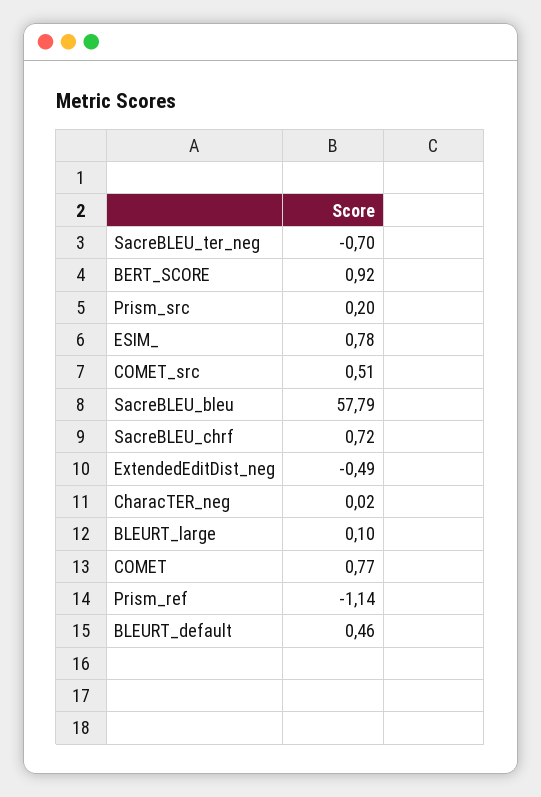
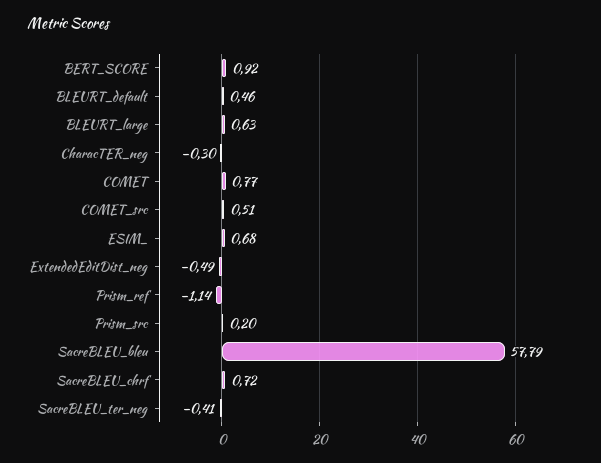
SacreBLEU_ter_neg: -0.7 -> -0.41
ESIM_: 0.78 -> 0.68
CharacTER_neg: 0.02 -> -0.3
BLEURT_large: 0.1 -> 0.63

